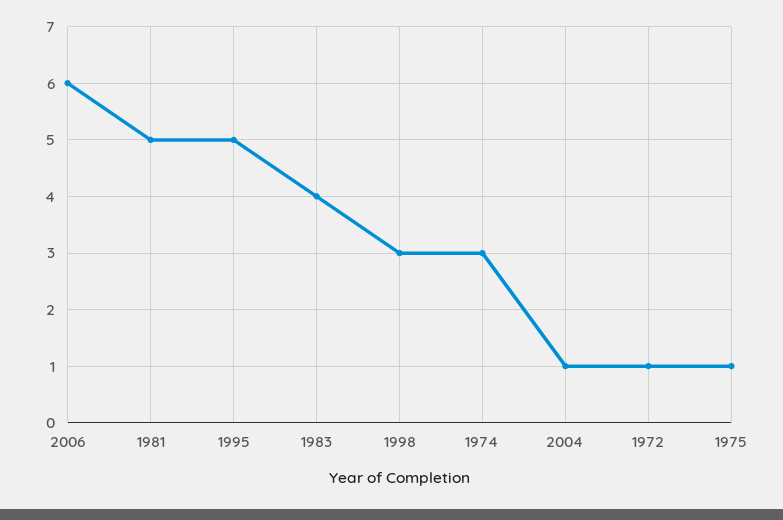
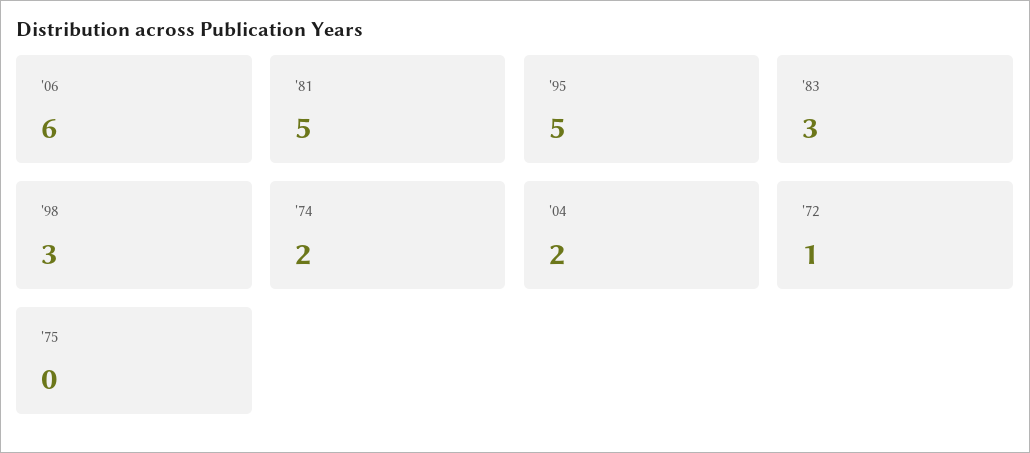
1983: 4 -> 3
1974: 3 -> 2
2004: 1 -> 2
1975: 1 -> 0

